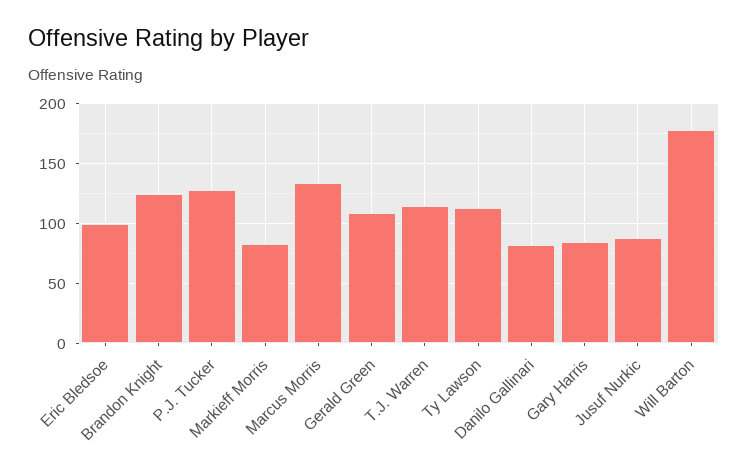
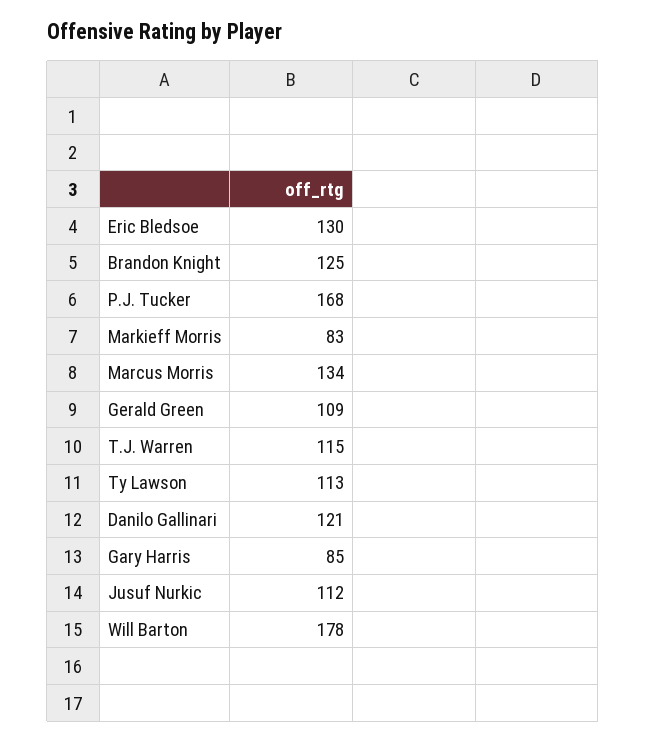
Eric Bledsoe: 100 -> 130
P.J. Tucker: 130 -> 168
Danilo Gallinari: 80 -> 121
Jusuf Nurkic: 90 -> 112

